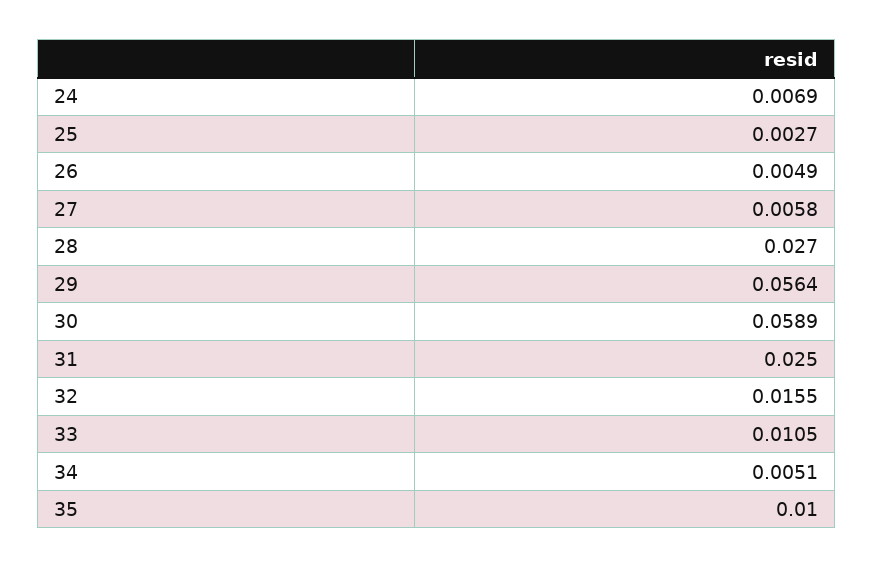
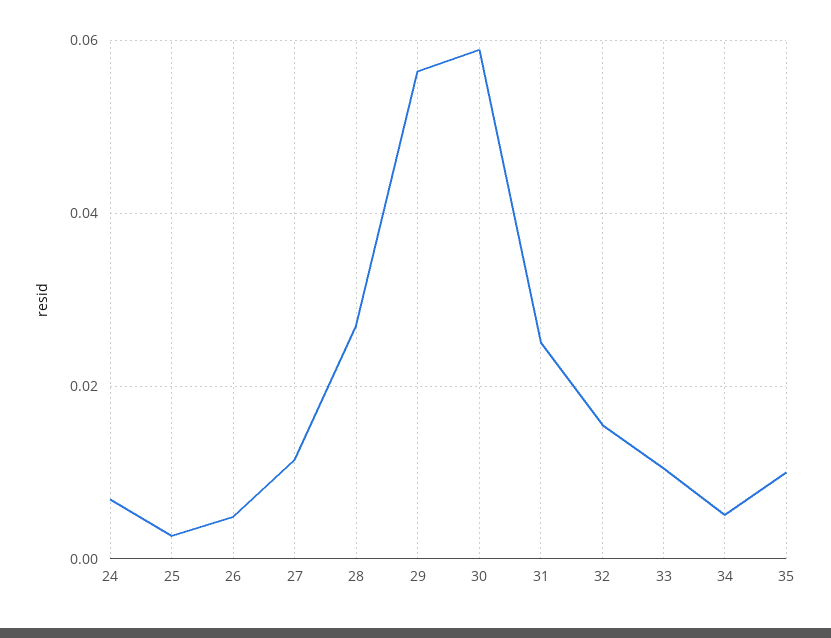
27: 0.0058 -> 0.012

